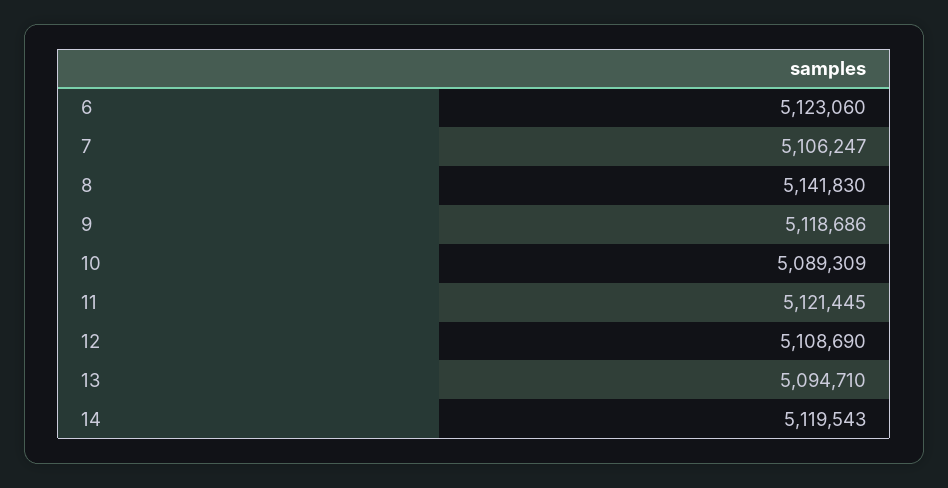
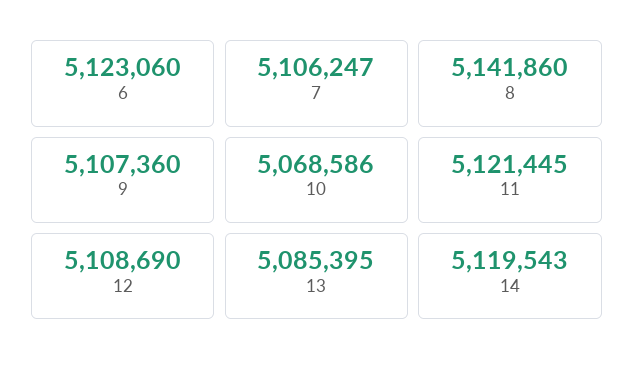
8: 5141830 -> 5141860
9: 5118686 -> 5107360
10: 5089309 -> 5068586
13: 5094710 -> 5085395

